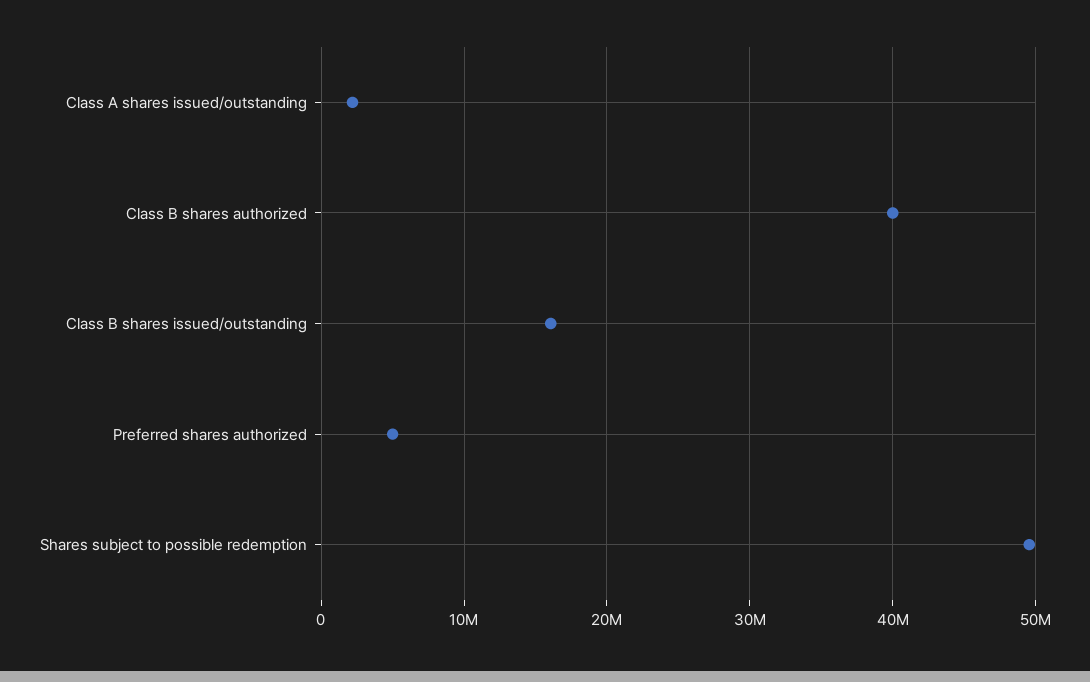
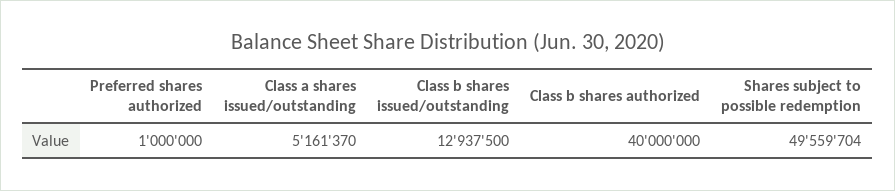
Class A shares issued/outstanding: 2000000 -> 5161370
Class B shares issued/outstanding: 16000000 -> 12937500
Preferred shares authorized: 5000000 -> 1000000

